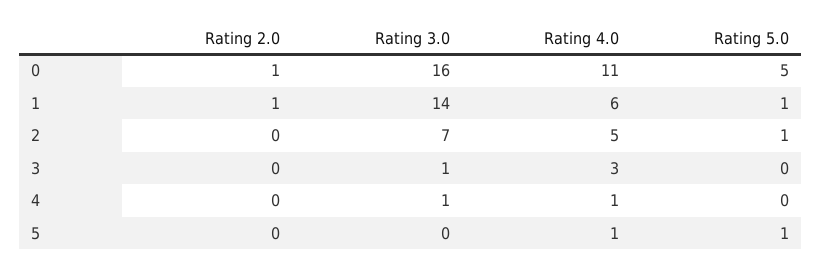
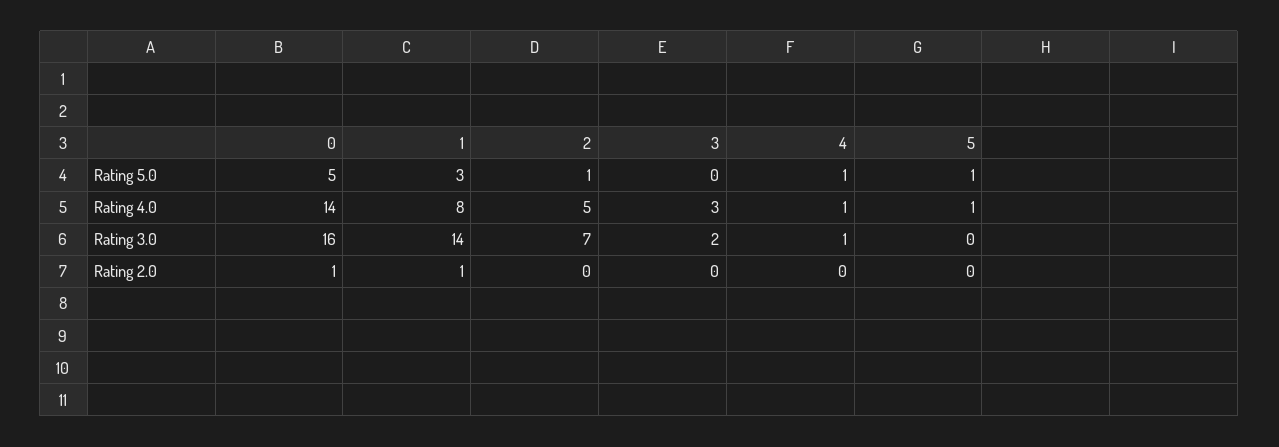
Rating 4.0, 0: 11 -> 14
Rating 4.0, 1: 6 -> 8
Rating 5.0, 1: 1 -> 3
Rating 3.0, 3: 1 -> 2
Rating 5.0, 4: 0 -> 1

